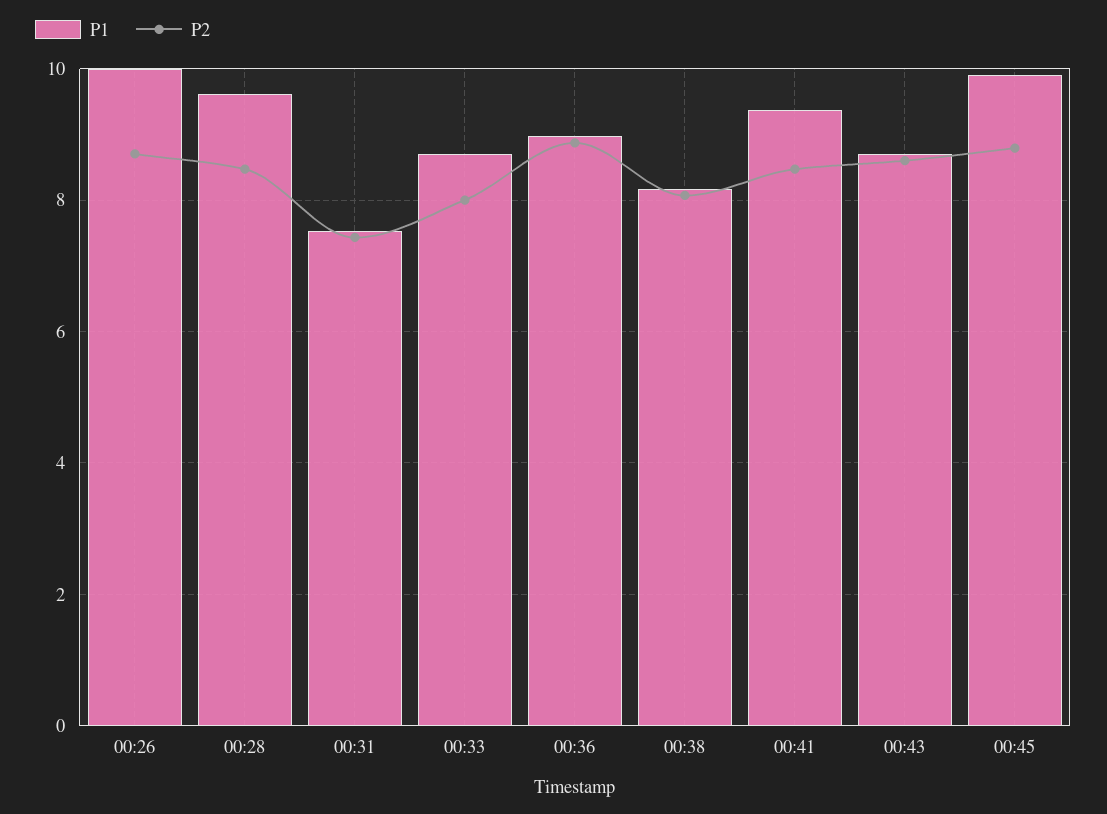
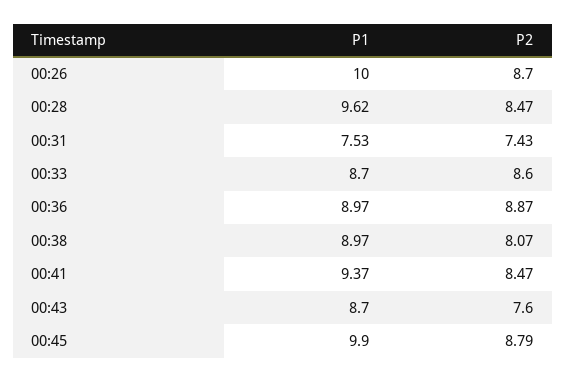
P2, 00:33: 8 -> 8.6
P1, 00:38: 8.2 -> 8.97
P2, 00:43: 8.6 -> 7.6

